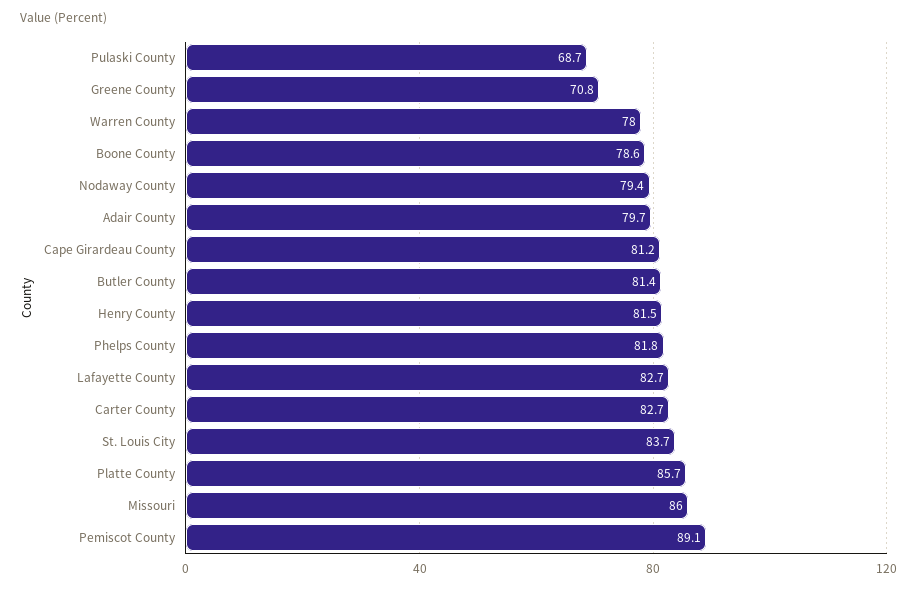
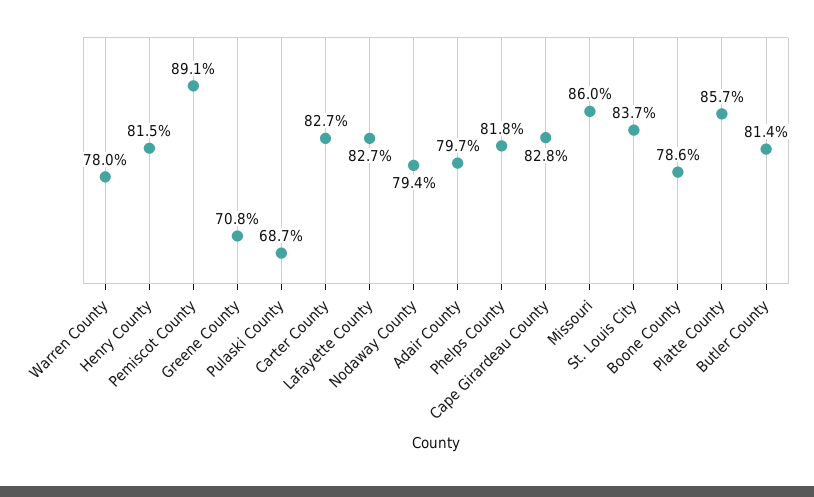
Cape Girardeau County: 81.2 -> 82.8

